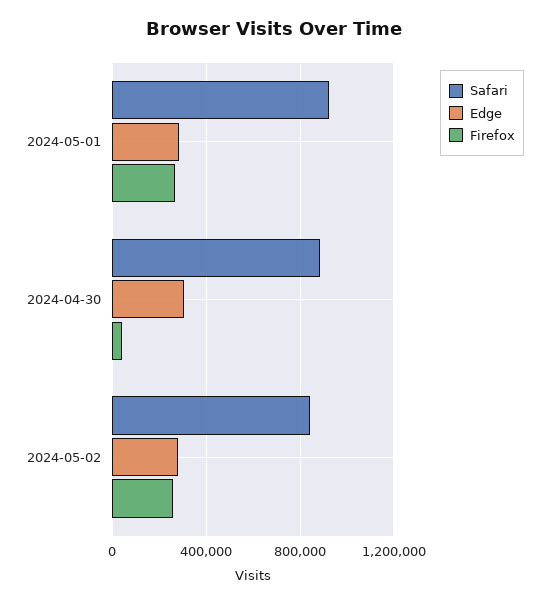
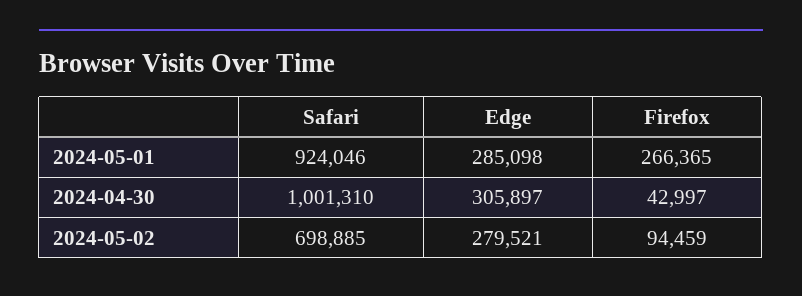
Safari, 2024-04-30: 900000 -> 1001310
Safari, 2024-05-02: 850000 -> 698885
Firefox, 2024-05-02: 250000 -> 94459

